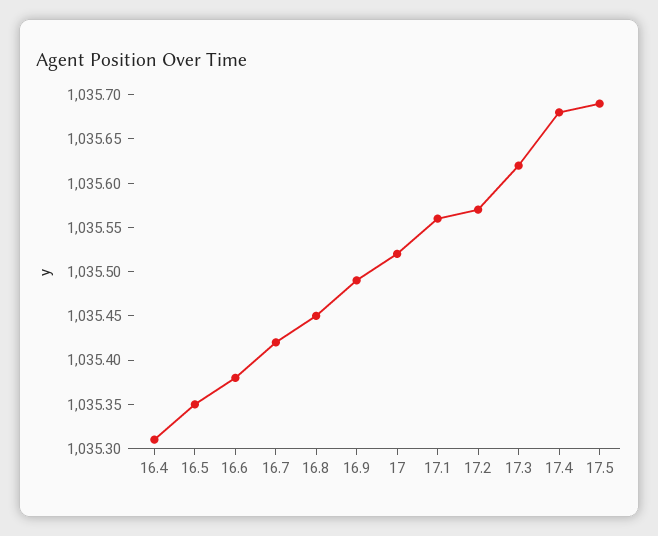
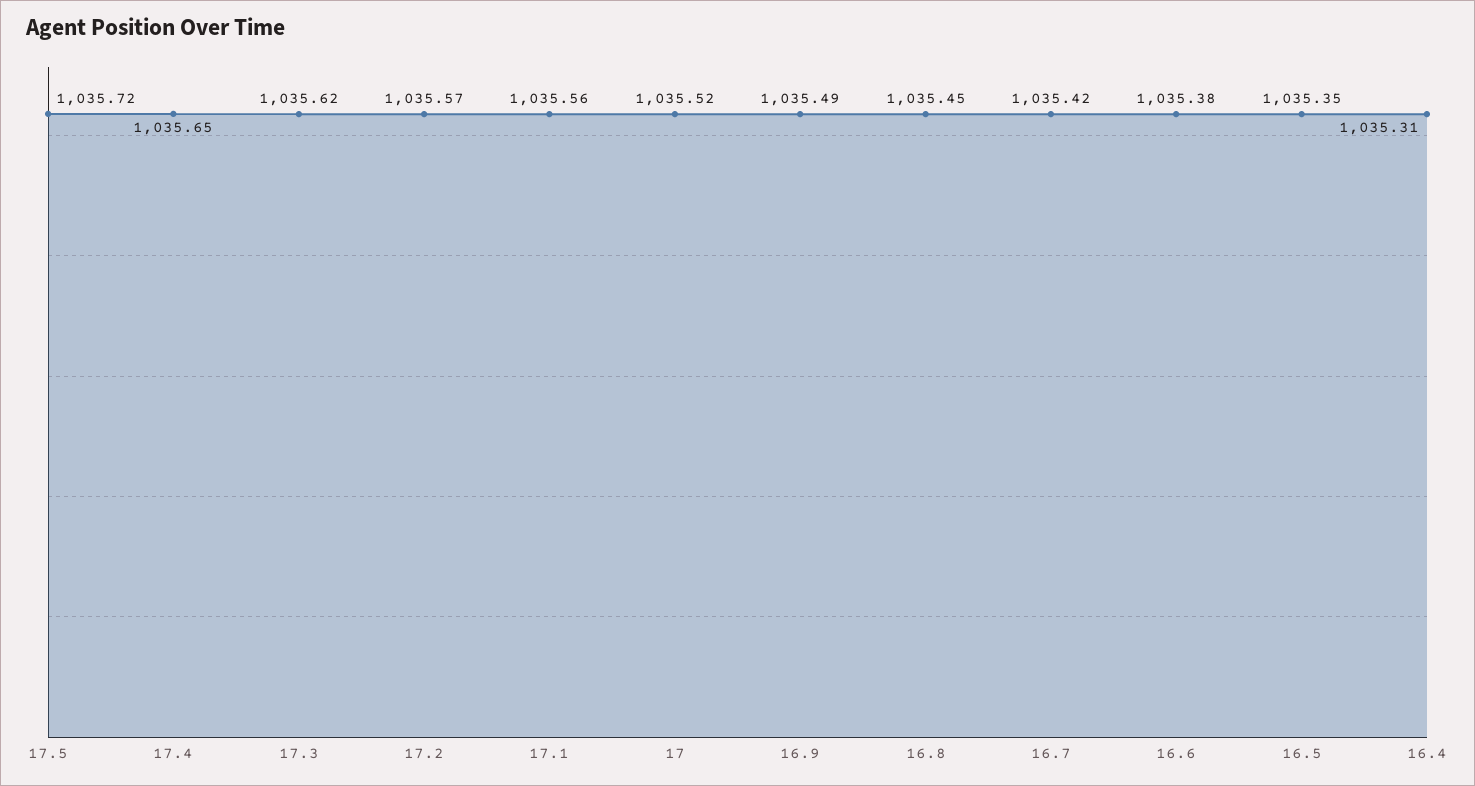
17.4: 1035.68 -> 1035.65
17.5: 1035.69 -> 1035.72

